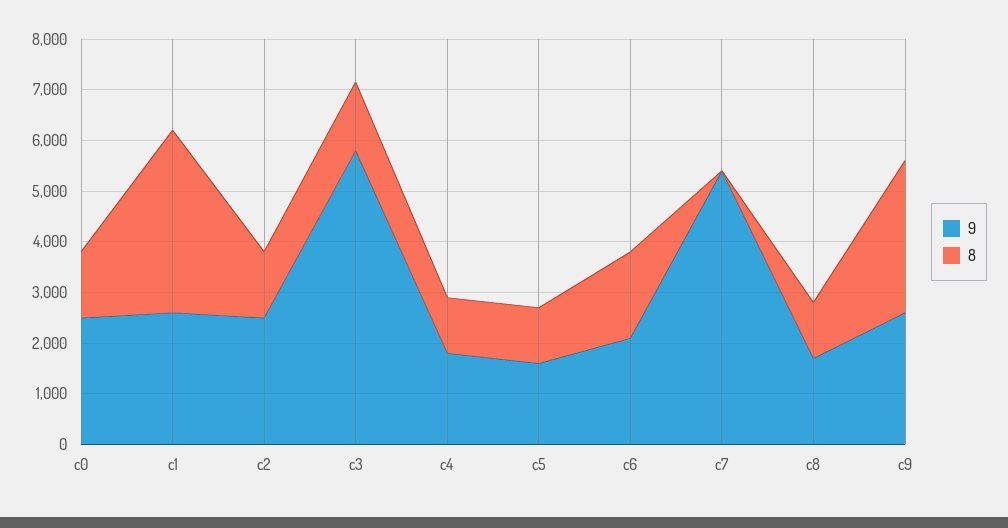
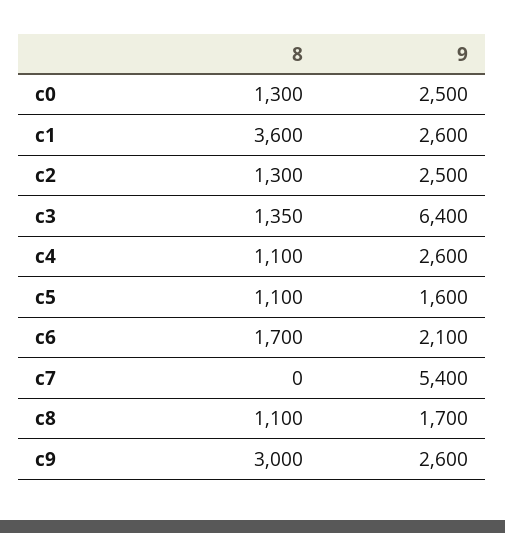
9, c3: 5800 -> 6400
9, c4: 1800 -> 2600

